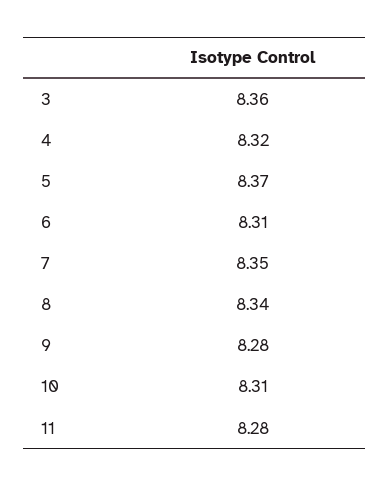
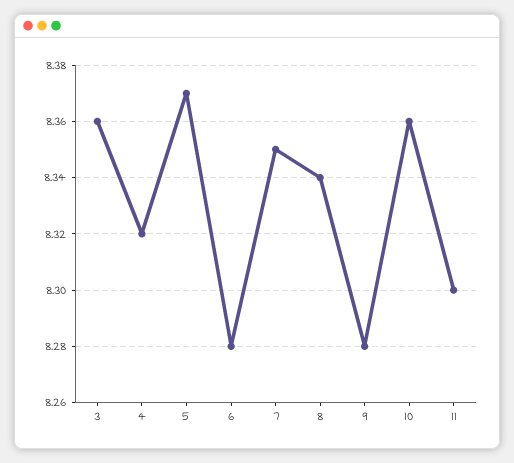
6: 8.31 -> 8.28
10: 8.31 -> 8.36
11: 8.28 -> 8.3

